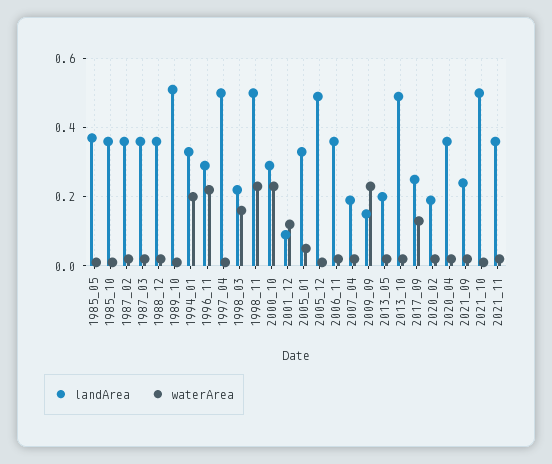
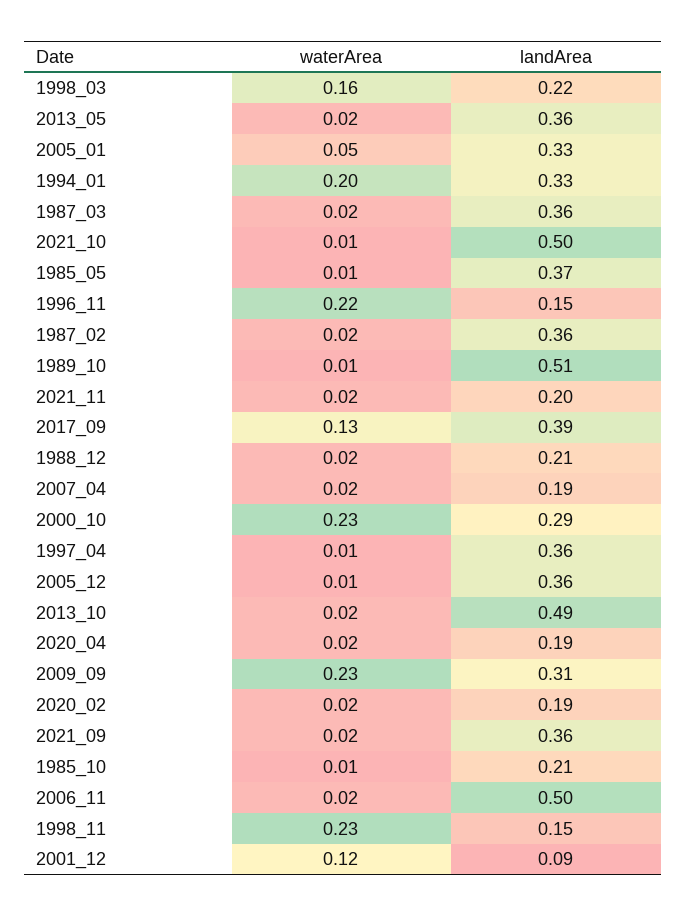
landArea, 1985_10: 0.35 -> 0.21
landArea, 1988_12: 0.35 -> 0.21
landArea, 1996_11: 0.3 -> 0.15
landArea, 1997_04: 0.5 -> 0.36
landArea, 1998_11: 0.5 -> 0.15
landArea, 2005_12: 0.5 -> 0.36
landArea, 2006_11: 0.35 -> 0.5
landArea, 2009_09: 0.15 -> 0.31
landArea, 2013_05: 0.2 -> 0.36
landArea, 2017_09: 0.25 -> 0.39
landArea, 2020_04: 0.35 -> 0.19
landArea, 2021_09: 0.25 -> 0.36
landArea, 2021_11: 0.35 -> 0.2

